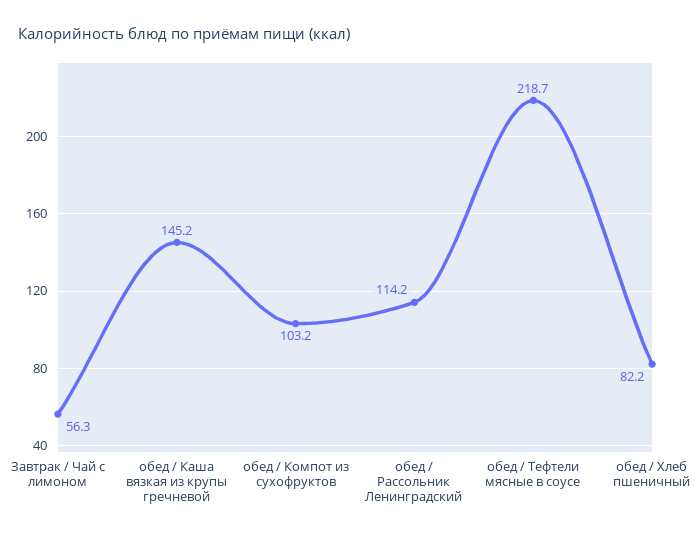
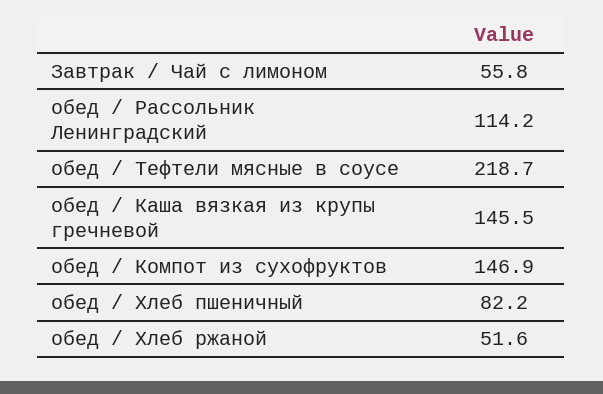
Завтрак / Чай с лимоном: 56.3 -> 55.8
обед / Каша вязкая из крупы гречневой: 145.2 -> 145.5
обед / Компот из сухофруктов: 103.2 -> 146.9
обед / Хлеб ржаной: none -> 51.6

